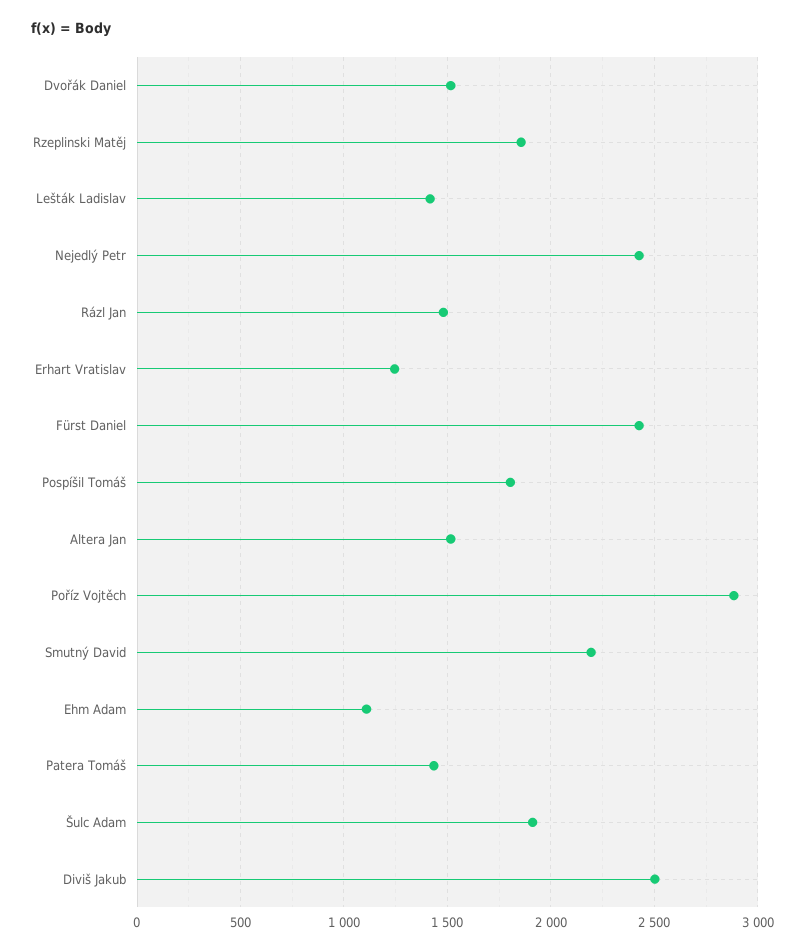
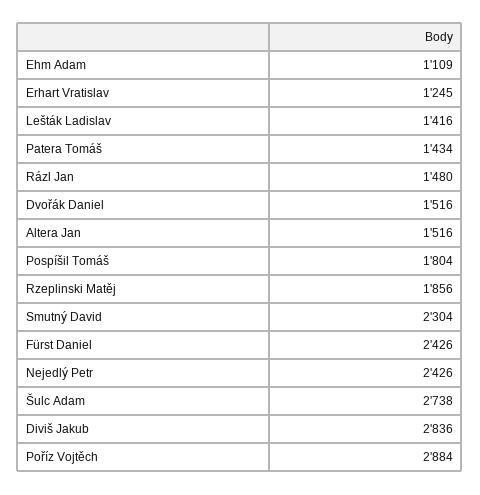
Smutný David: 2200 -> 2304
Šulc Adam: 1900 -> 2738
Diviš Jakub: 2500 -> 2836

